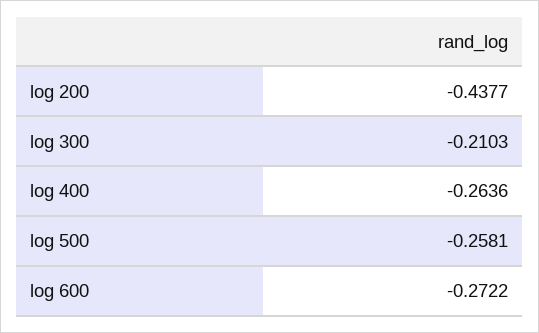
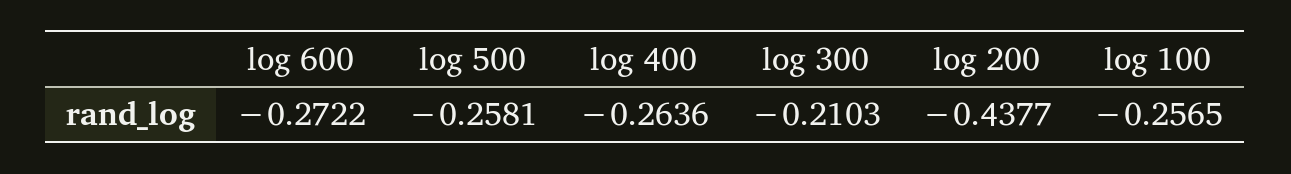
log 100: none -> -0.2565

